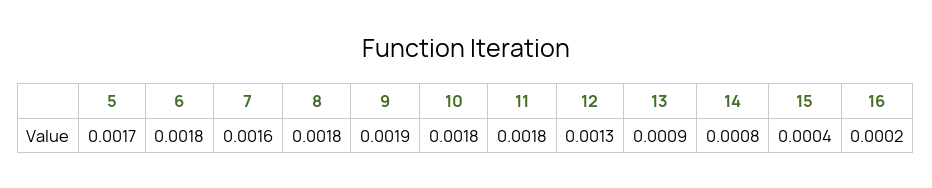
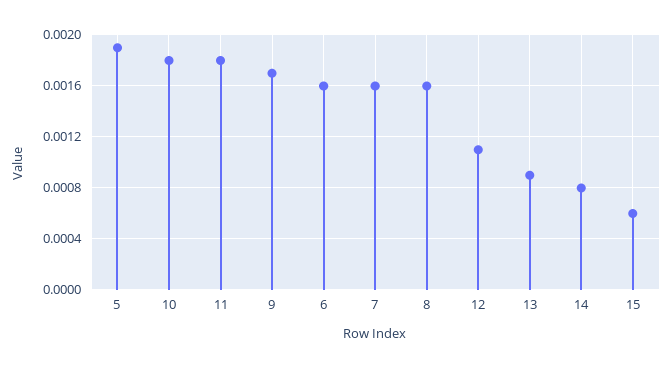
5: 0.0017 -> 0.0019
6: 0.0018 -> 0.0016
8: 0.0018 -> 0.0016
9: 0.0019 -> 0.0017
12: 0.0013 -> 0.0011
15: 0.0004 -> 0.0006
16: 0.0002 -> none

